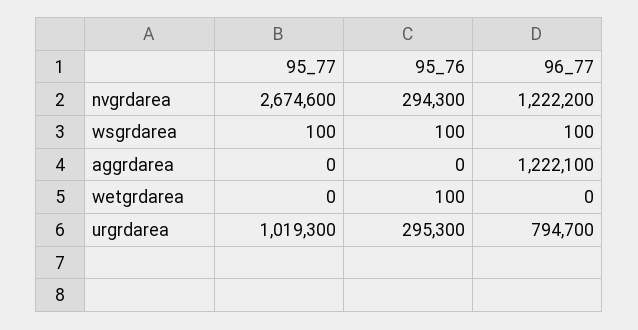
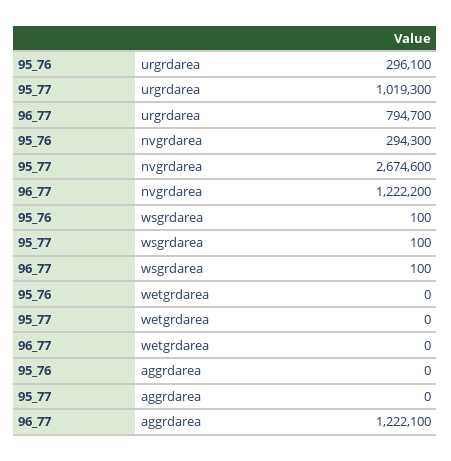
95_76, wetgrdarea: 100 -> 0
95_76, urgrdarea: 295300 -> 296100

